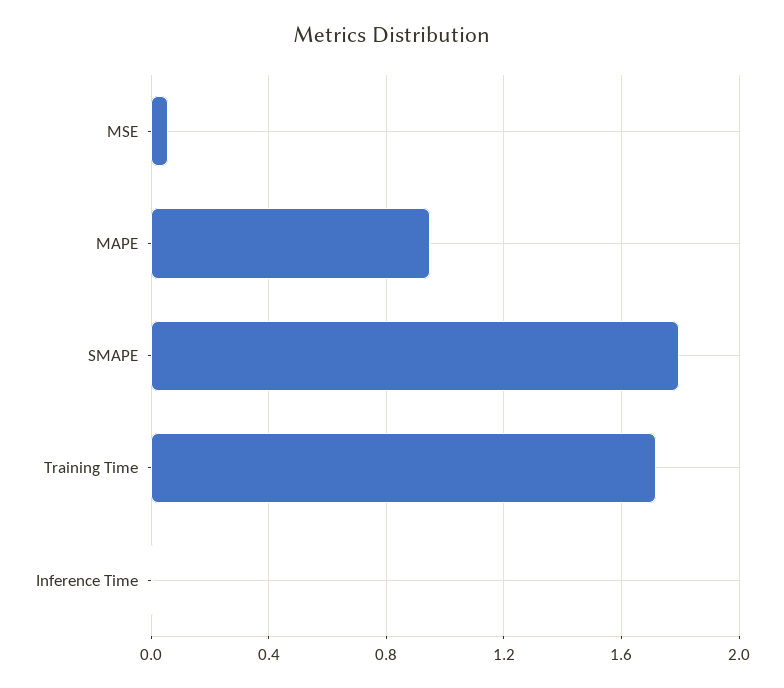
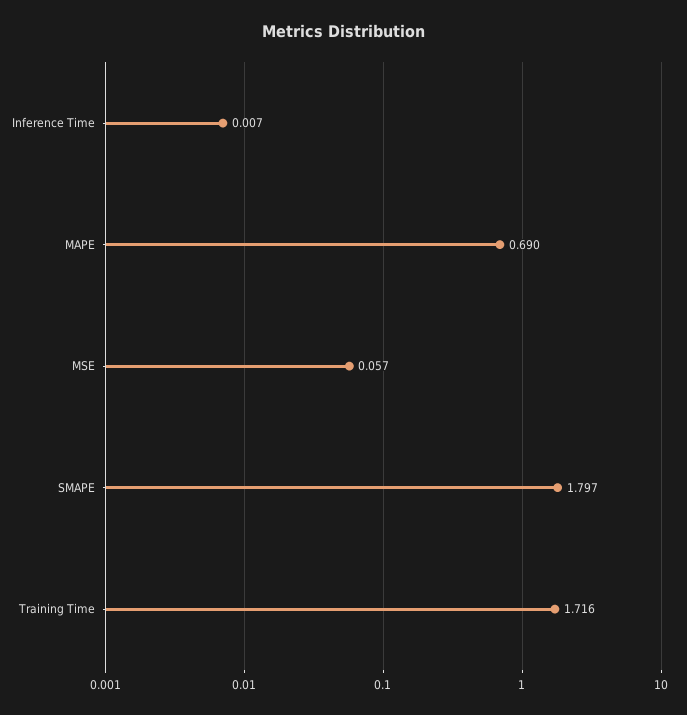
MAPE: 0.95 -> 0.69

